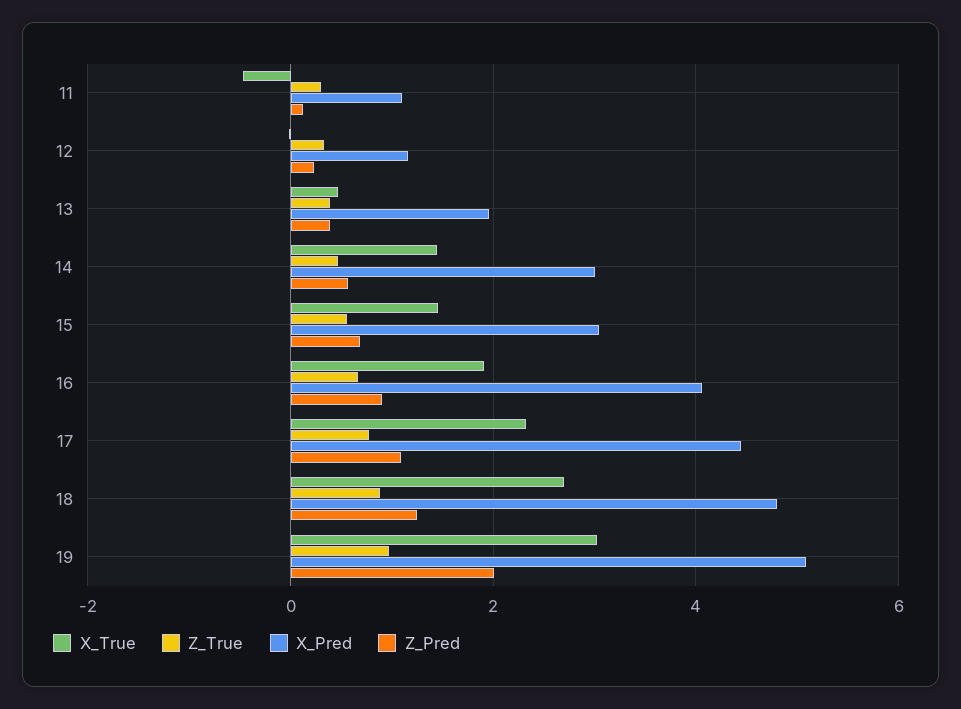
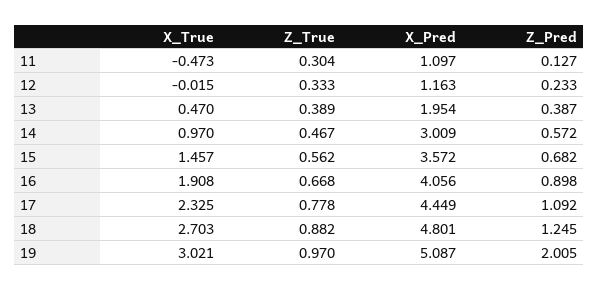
X_True, 14: 1.4 -> 0.97
X_Pred, 15: 3 -> 3.572

